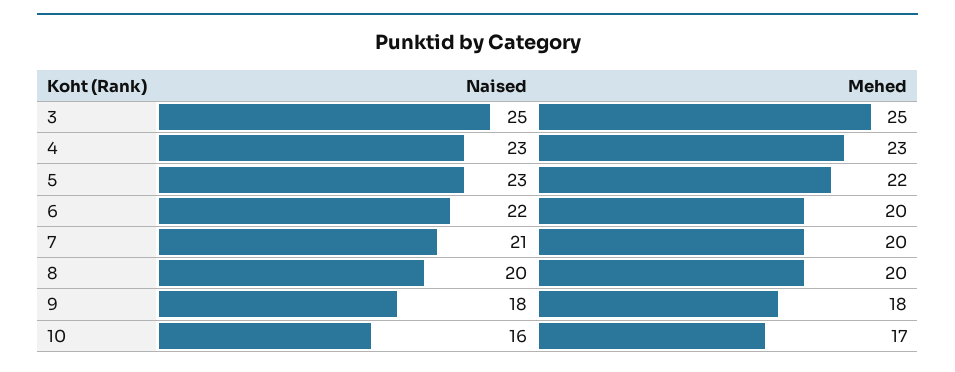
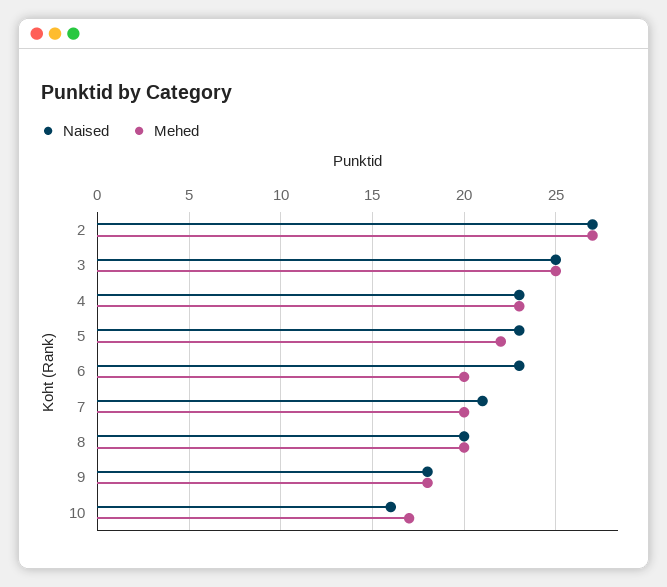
Naised, 6: 22 -> 23
Naised, 2: none -> 27
Mehed, 2: none -> 27

